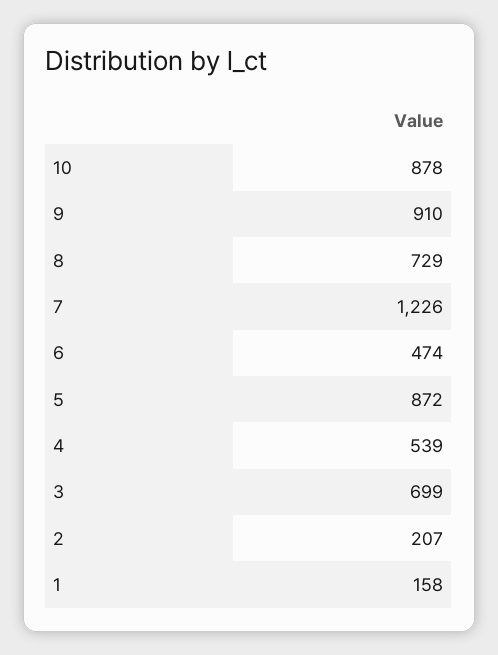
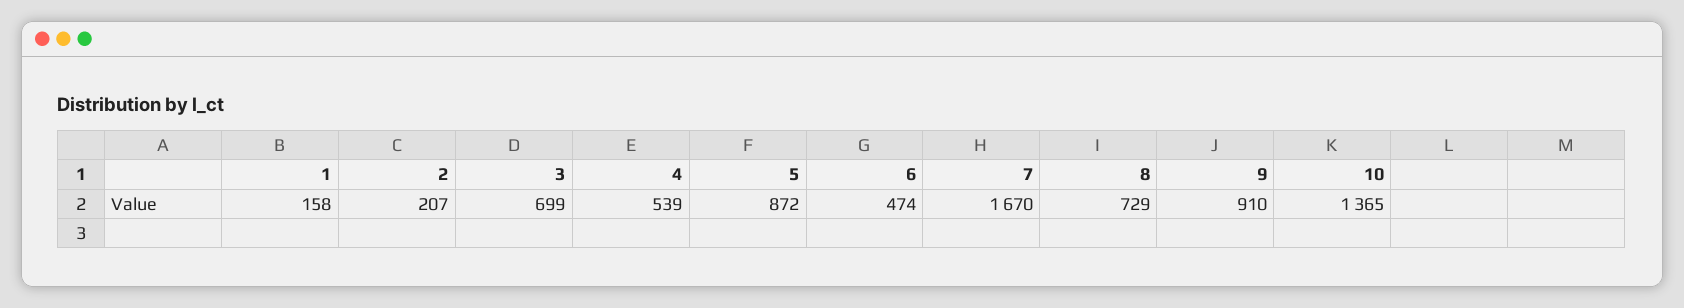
10: 878 -> 1365
7: 1226 -> 1670

